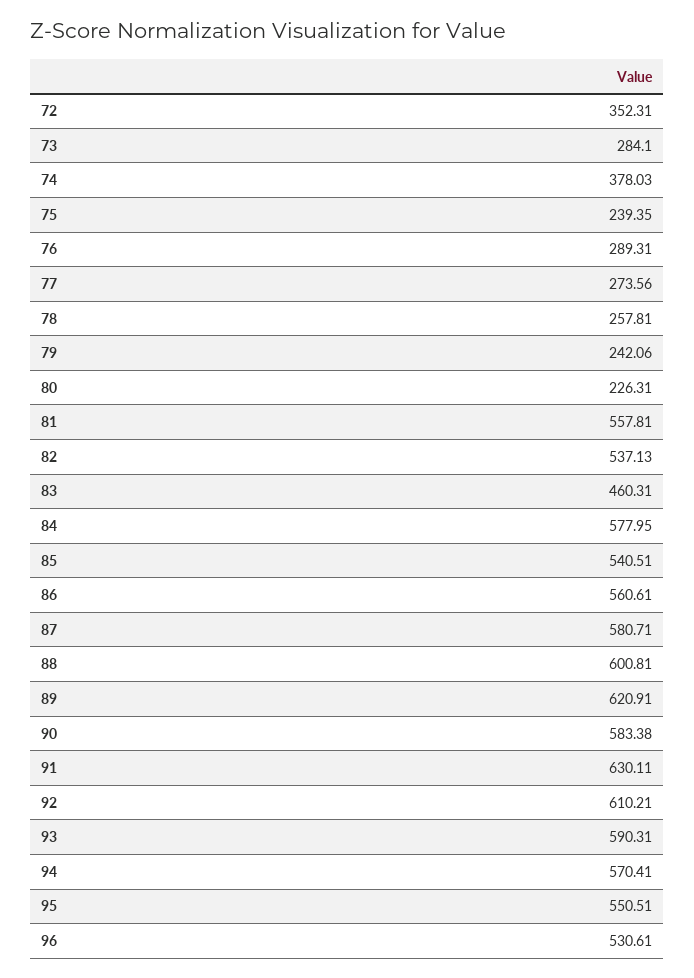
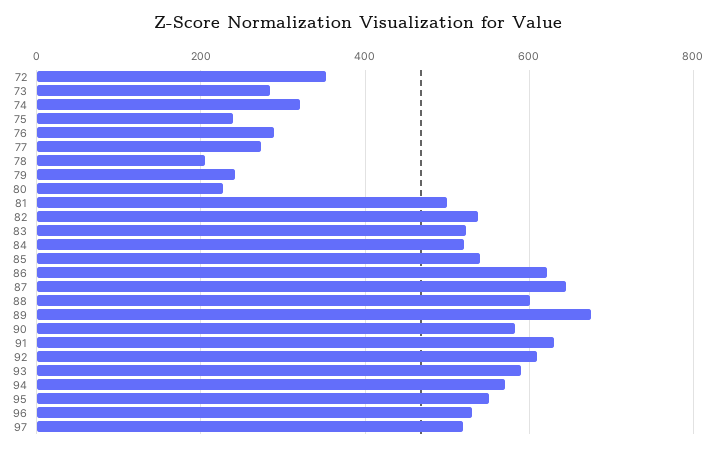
74: 378.03 -> 320
78: 257.81 -> 200
81: 557.81 -> 500
83: 460.31 -> 520
84: 577.95 -> 520
86: 560.61 -> 620
87: 580.71 -> 640
89: 620.91 -> 680
97: none -> 520

